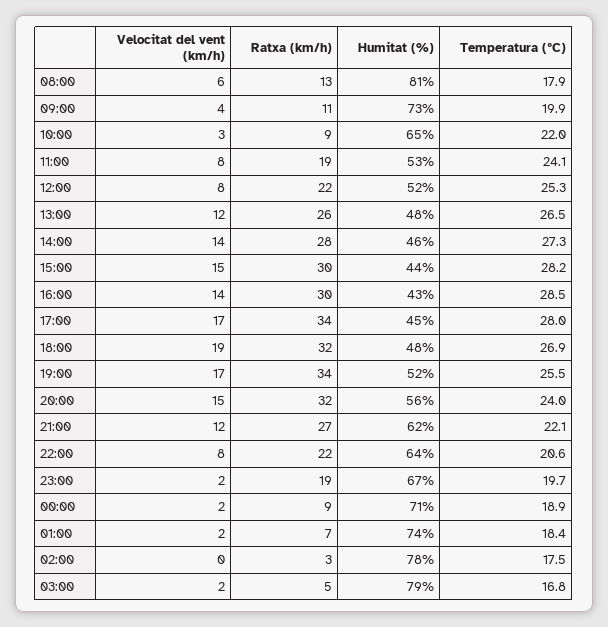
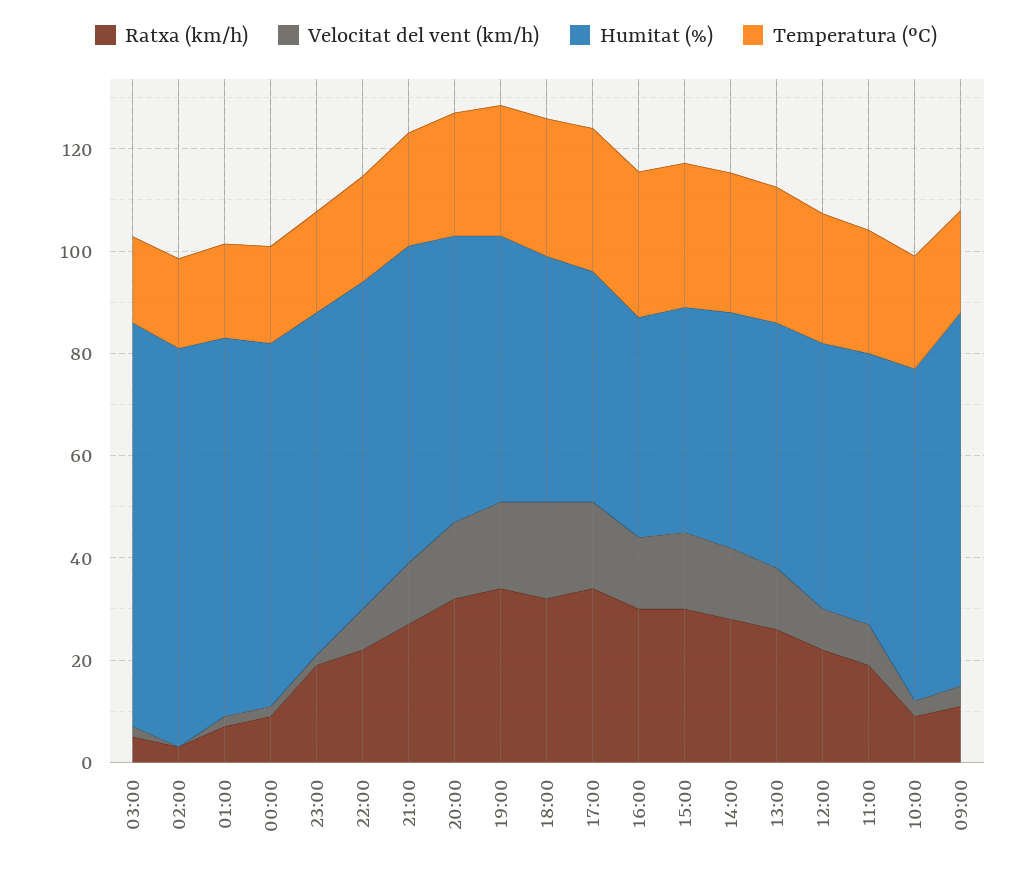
Velocitat del vent (km/h), 08:00: 6 -> none
Ratxa (km/h), 08:00: 13 -> none
Humitat (%), 08:00: 81 -> none
Temperatura (ºC), 08:00: 17.9 -> none

